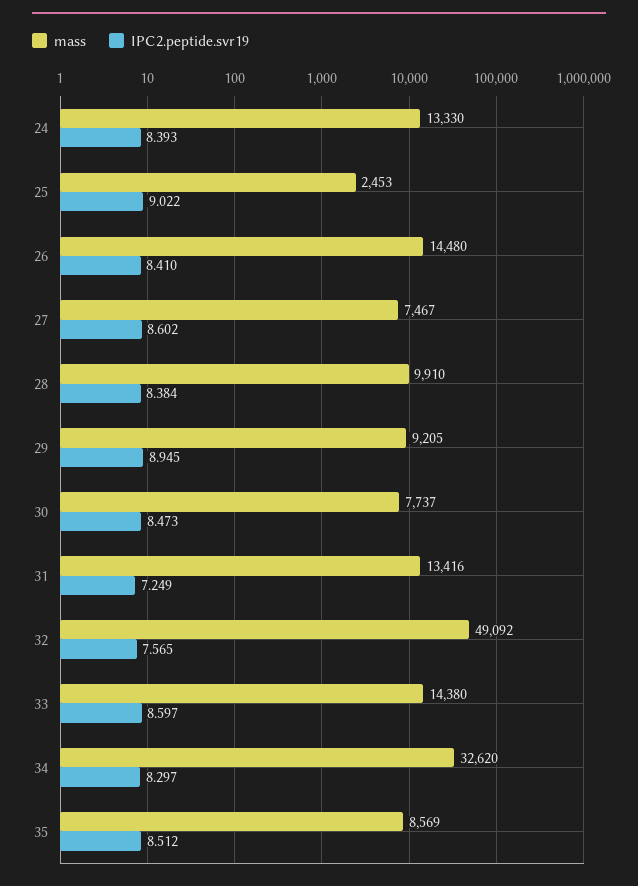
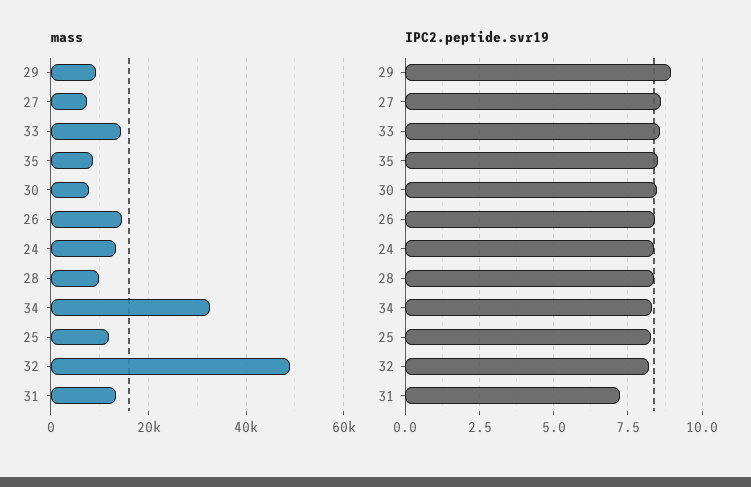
mass, 25: 2453 -> 12000
IPC2.peptide.svr19, 25: 9.022 -> 8.25
IPC2.peptide.svr19, 32: 7.565 -> 8.25

